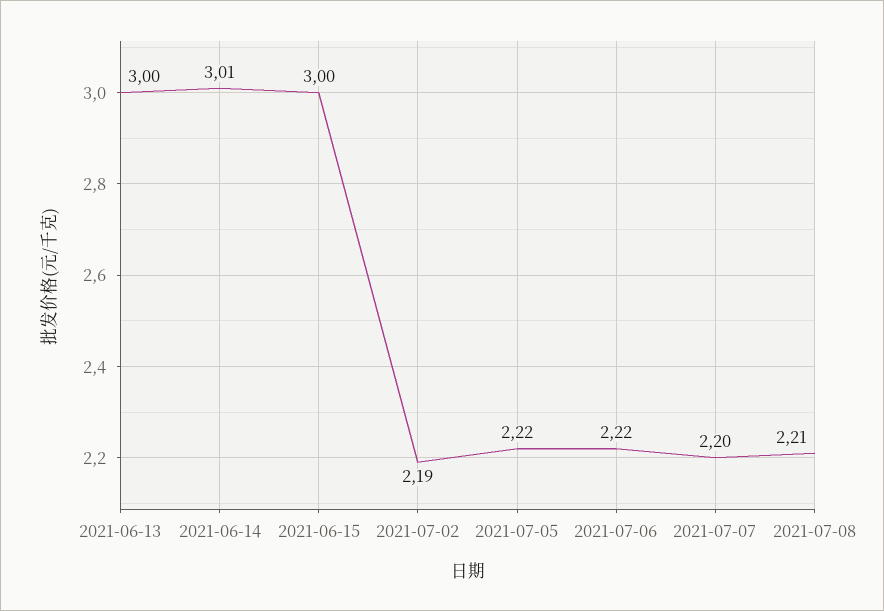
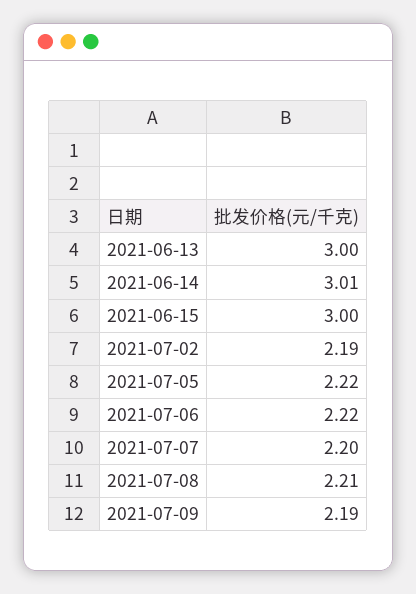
2021-07-09: none -> 2.19

